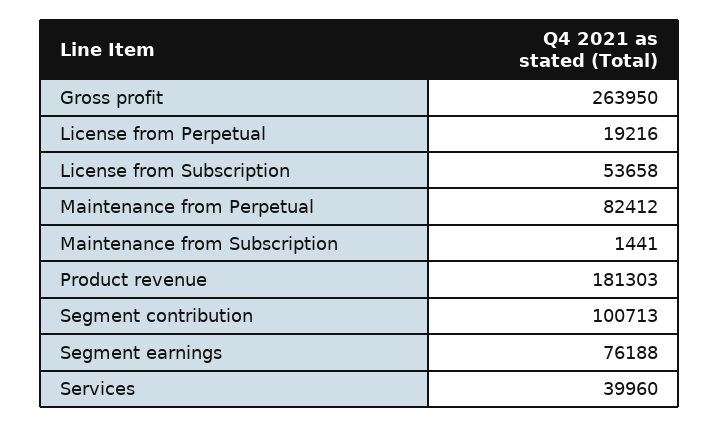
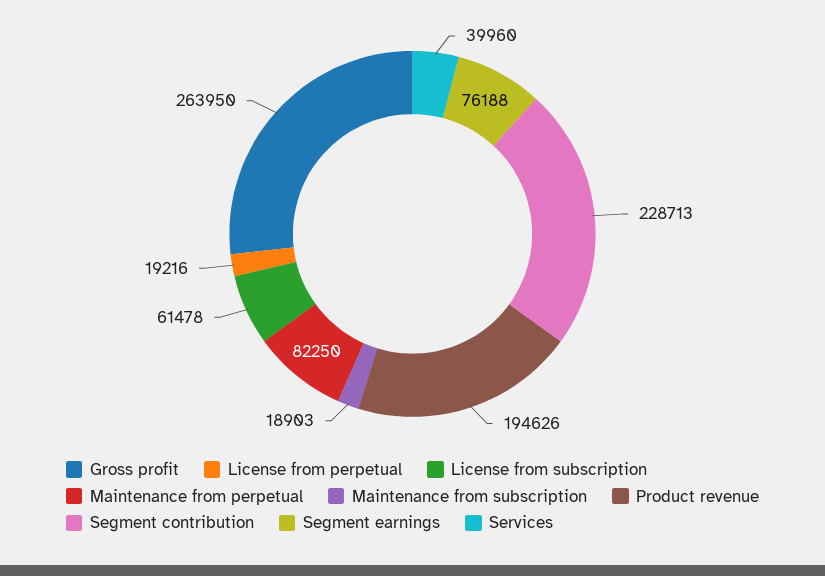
License from Subscription: 53658 -> 61478
Maintenance from Perpetual: 82412 -> 82250
Maintenance from Subscription: 1441 -> 18903
Product revenue: 181303 -> 194626
Segment contribution: 100713 -> 228713

